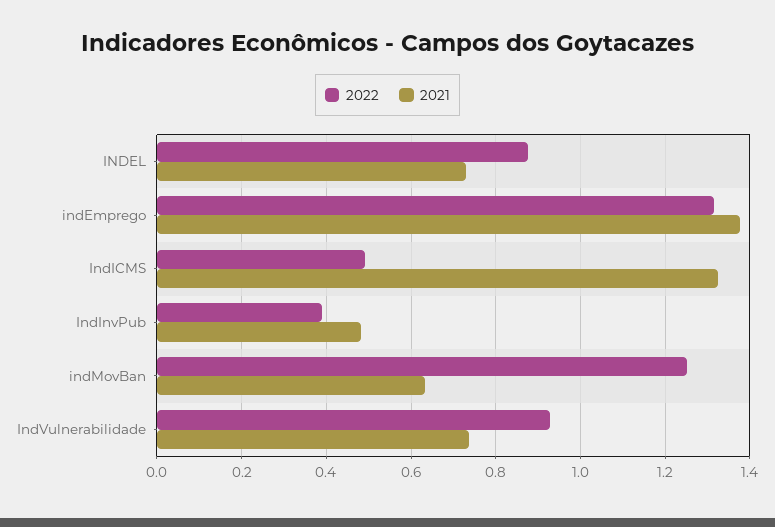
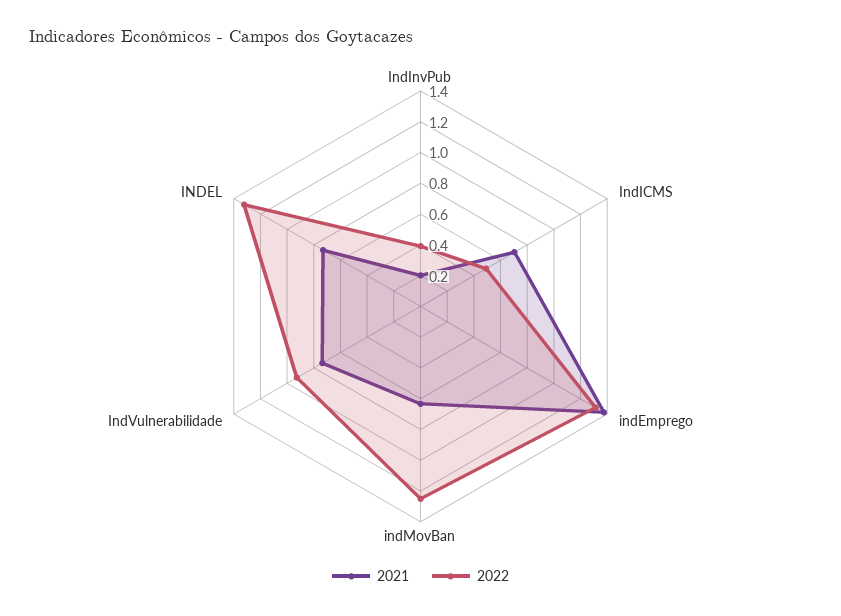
2022, INDEL: 0.88 -> 1.3
2021, IndICMS: 1.32 -> 0.7
2021, IndInvPub: 0.48 -> 0.2

